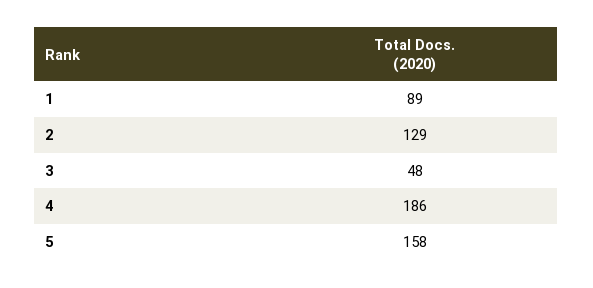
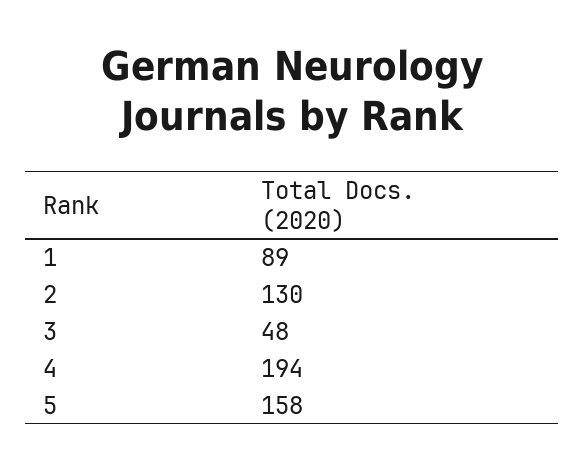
2: 129 -> 130
4: 186 -> 194

